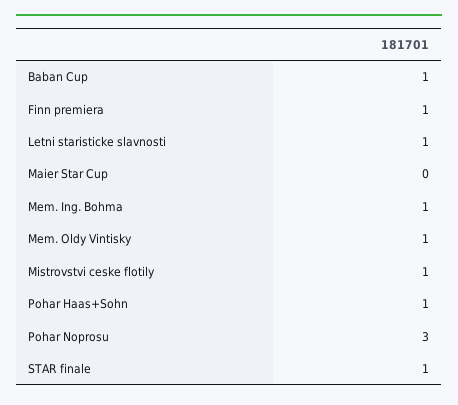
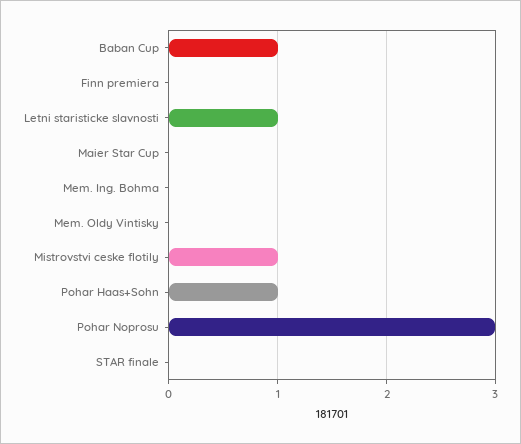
Finn premiera: 1 -> 0
Mem. Ing. Bohma: 1 -> 0
Mem. Oldy Vintisky: 1 -> 0
STAR finale: 1 -> 0

